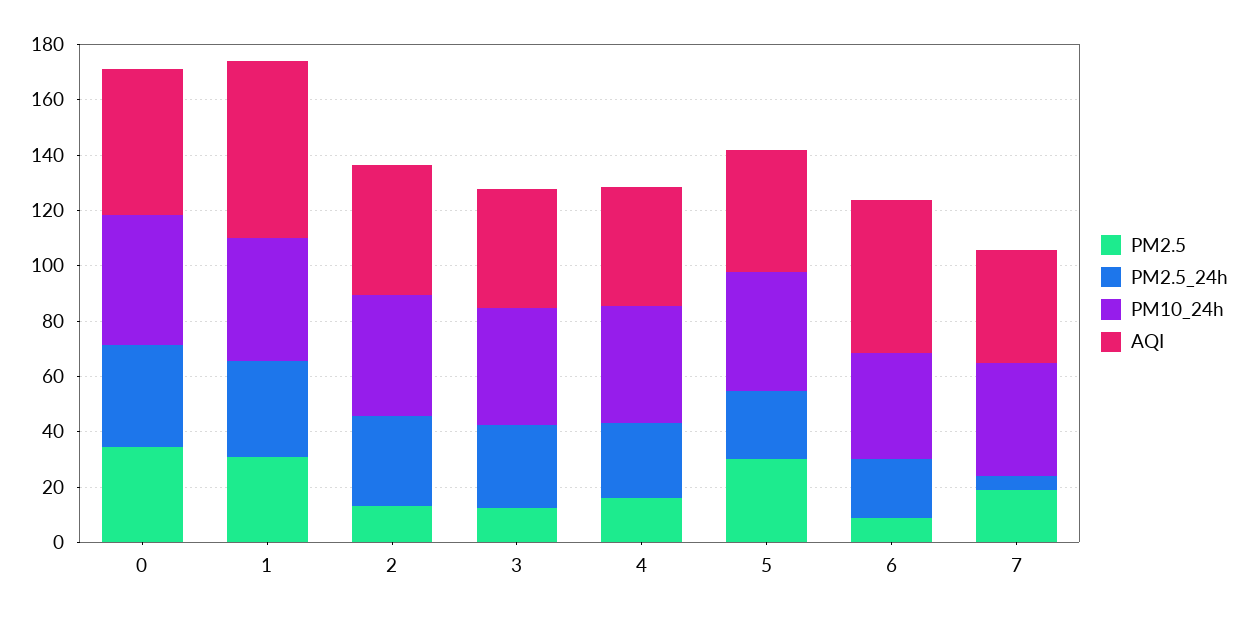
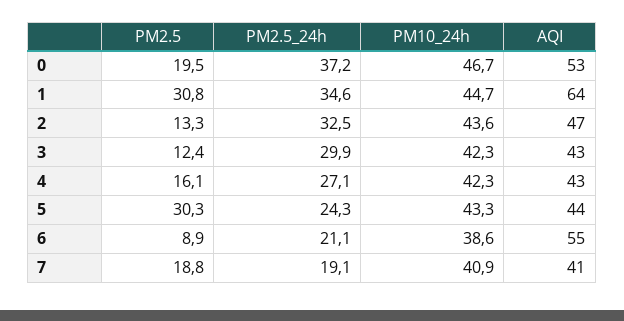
PM2.5, 0: 35 -> 19.5
PM2.5_24h, 7: 5 -> 19.1

